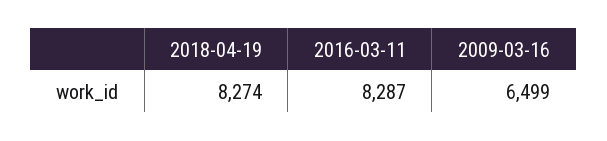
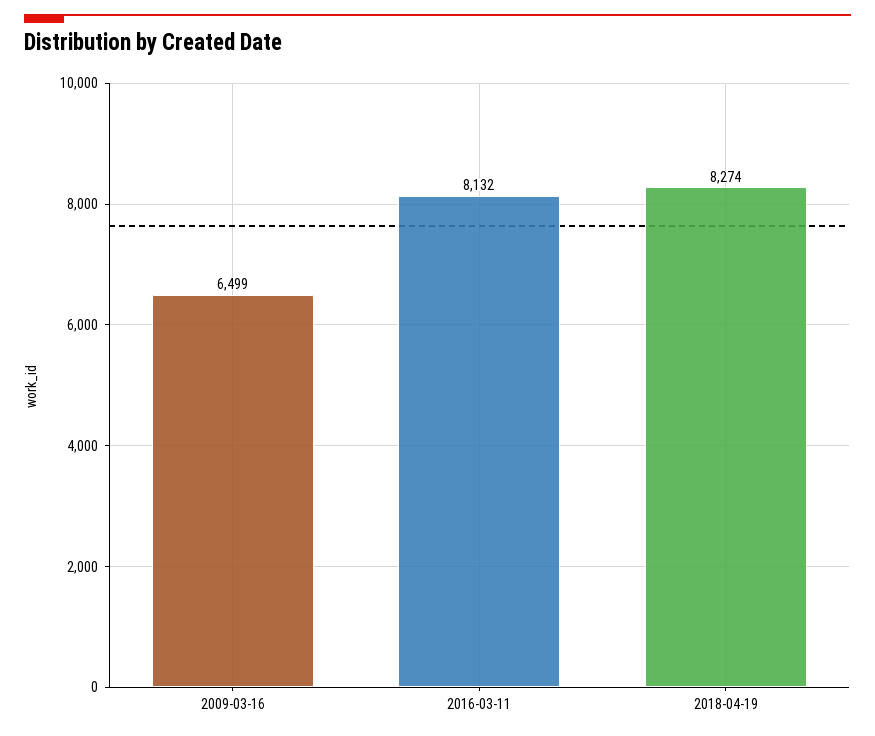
2016-03-11: 8287 -> 8132

